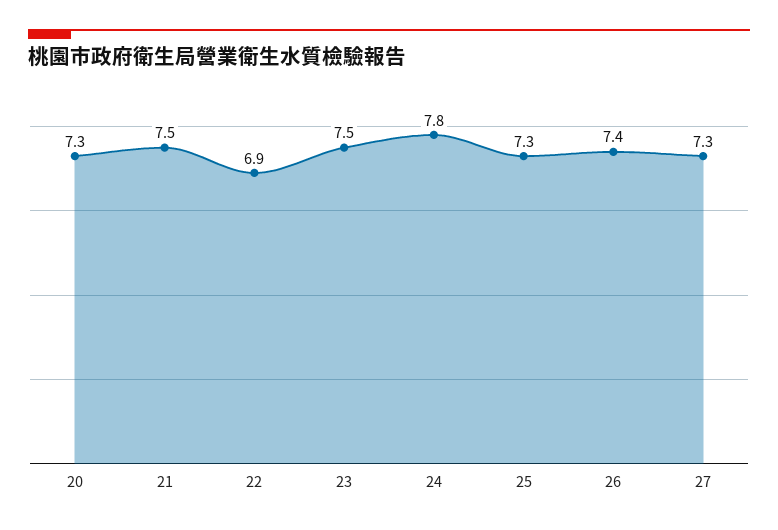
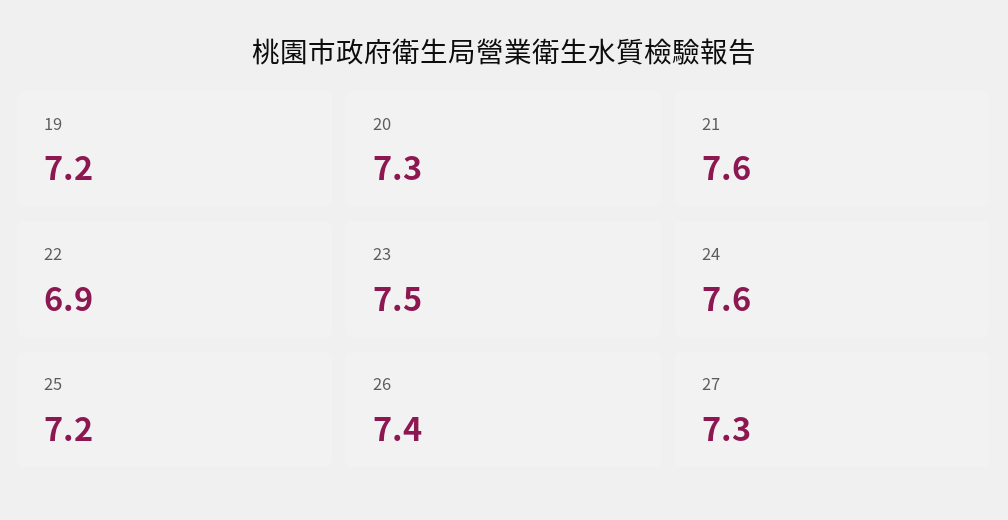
21: 7.5 -> 7.6
24: 7.8 -> 7.6
25: 7.3 -> 7.2
19: none -> 7.2

